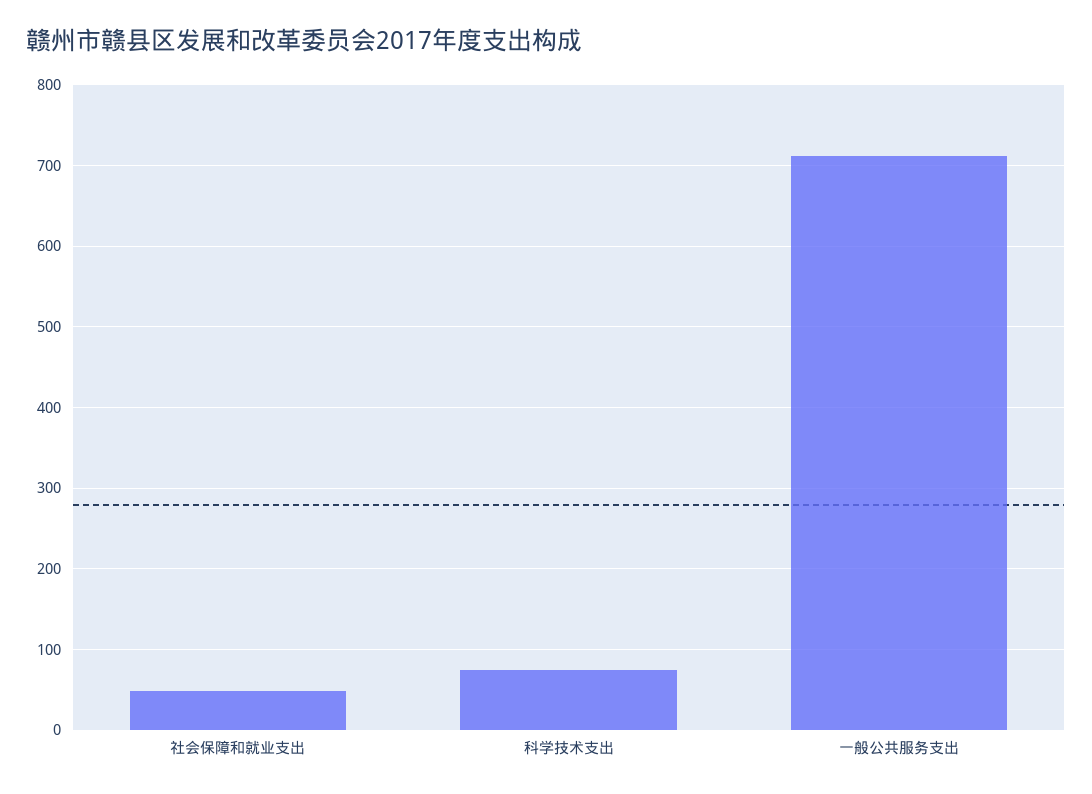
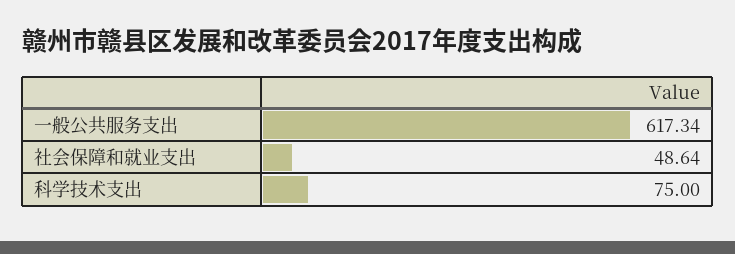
一般公共服务支出: 710 -> 617.34

